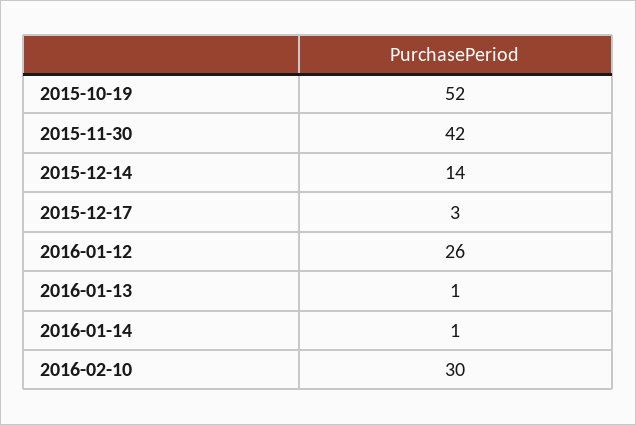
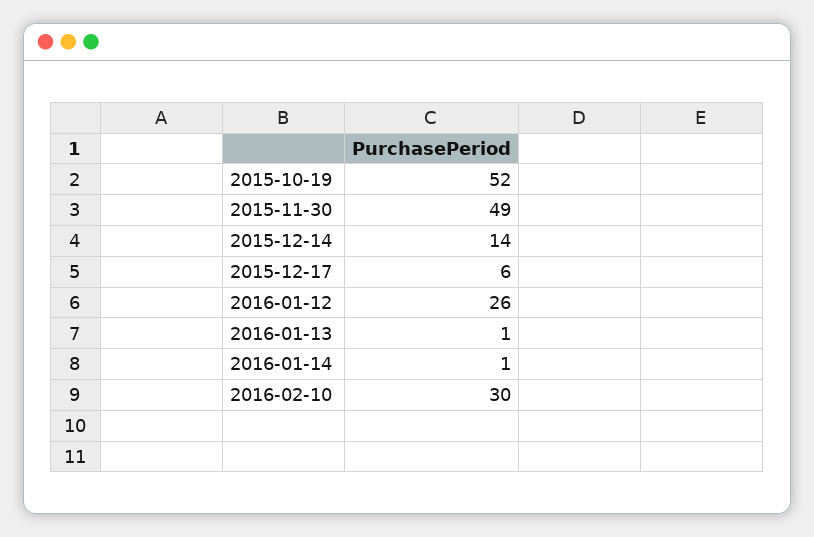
2015-11-30: 42 -> 49
2015-12-17: 3 -> 6

